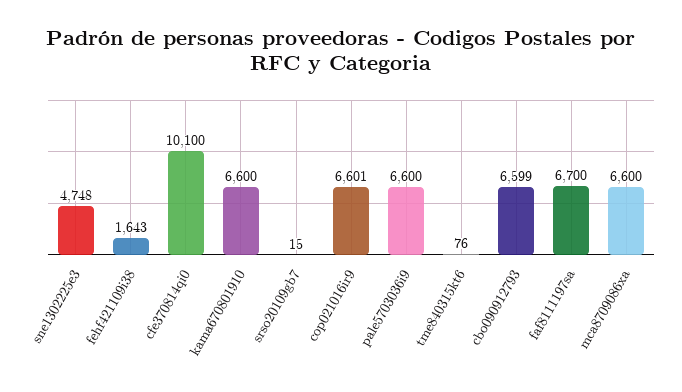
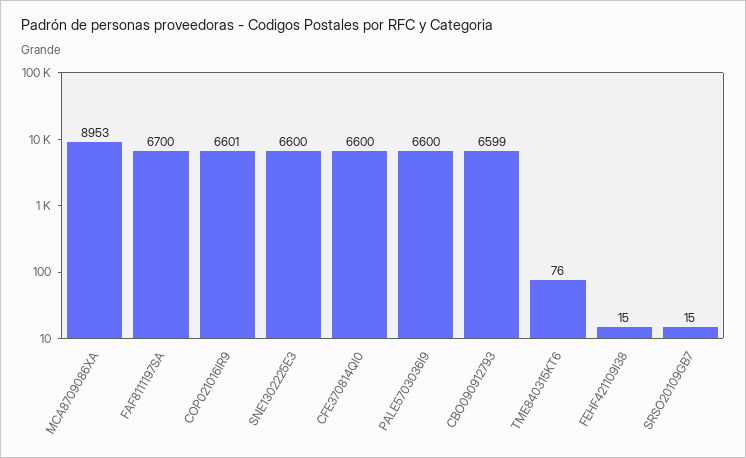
sne1302225e3: 4748 -> 6600
fehf421109i38: 1643 -> 15
cfe370814qi0: 10100 -> 6600
kama670801910: 6600 -> none
mca8709086xa: 6600 -> 8953

